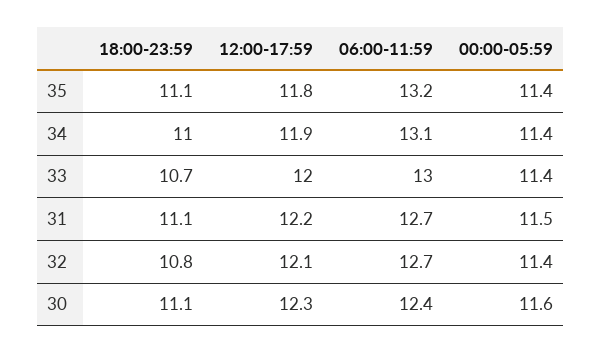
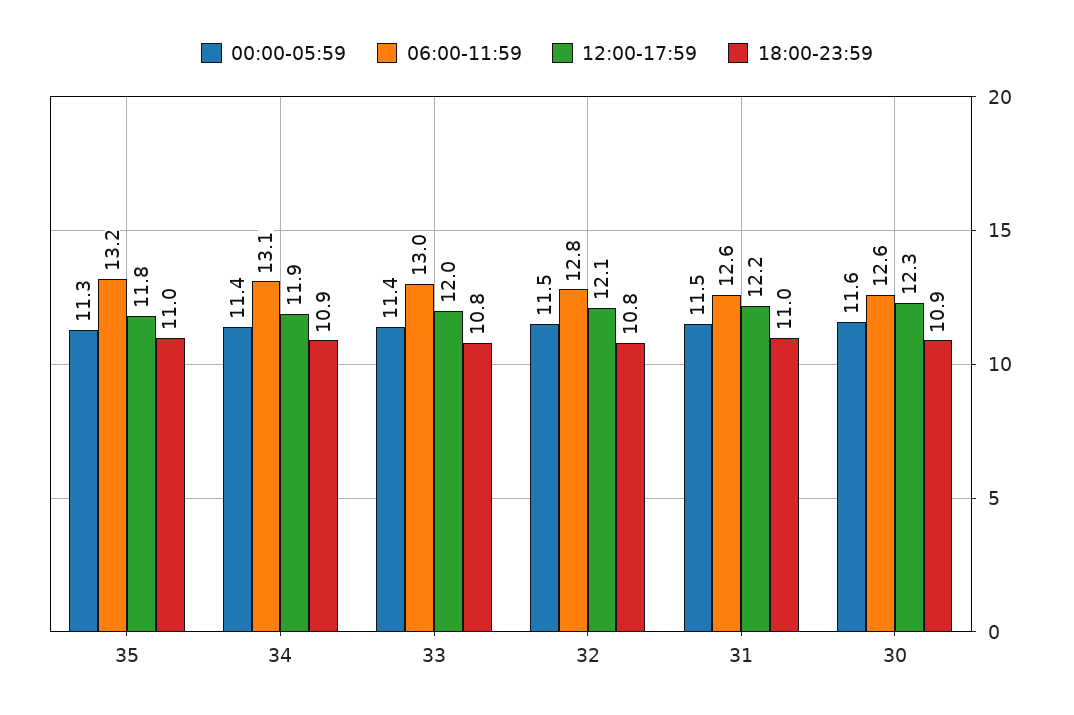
18:00-23:59, 35: 11.1 -> 11
00:00-05:59, 35: 11.4 -> 11.3
18:00-23:59, 34: 11 -> 10.9
18:00-23:59, 33: 10.7 -> 10.8
18:00-23:59, 31: 11.1 -> 11
06:00-11:59, 31: 12.7 -> 12.6
06:00-11:59, 32: 12.7 -> 12.8
00:00-05:59, 32: 11.4 -> 11.5
18:00-23:59, 30: 11.1 -> 10.9
06:00-11:59, 30: 12.4 -> 12.6

